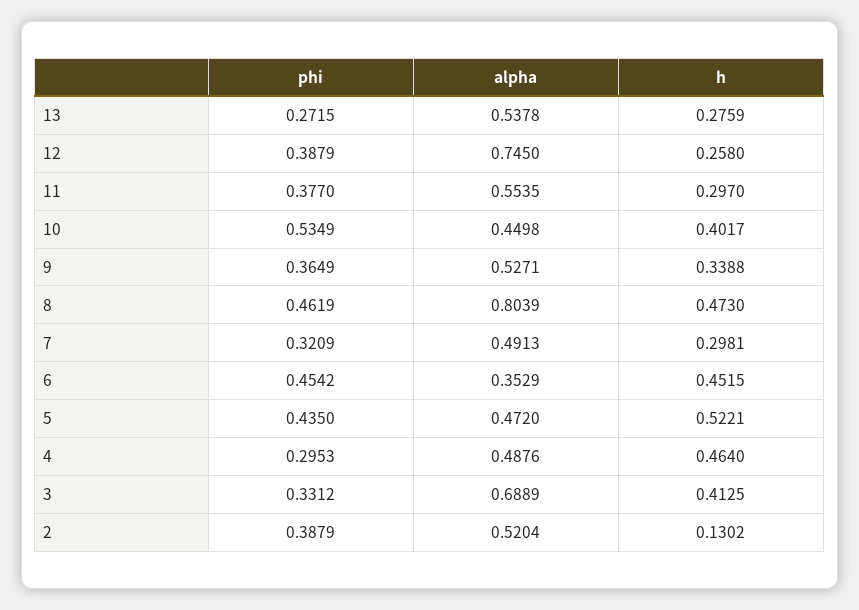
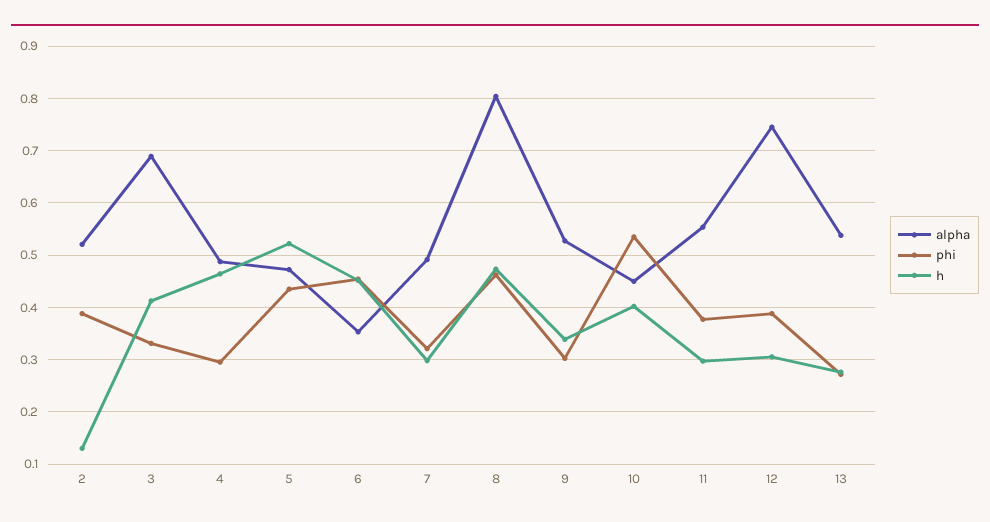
h, 12: 0.258 -> 0.3
phi, 9: 0.3649 -> 0.3

